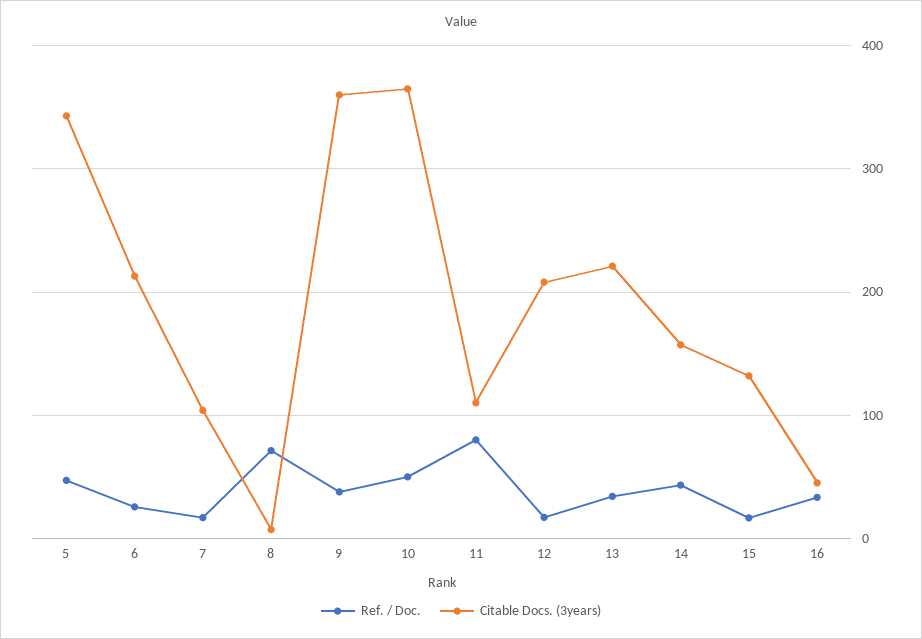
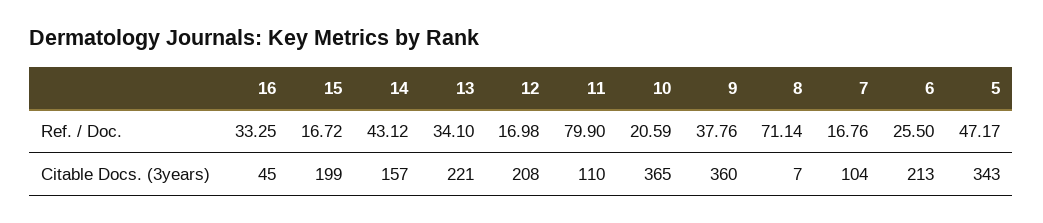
Ref. / Doc., 10: 50 -> 20.59
Citable Docs. (3years), 15: 130 -> 199

